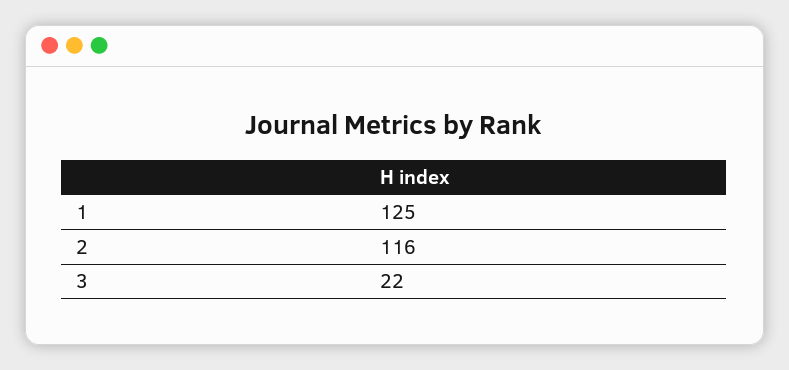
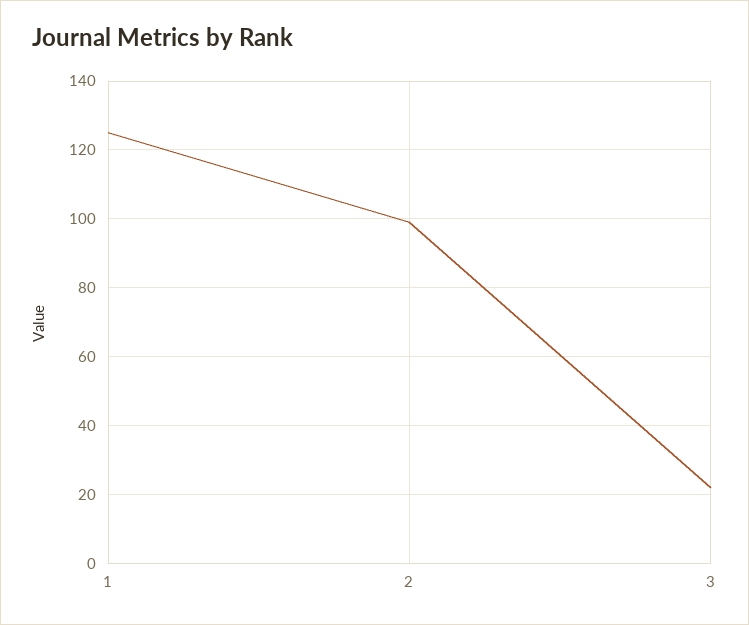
2: 116 -> 100

